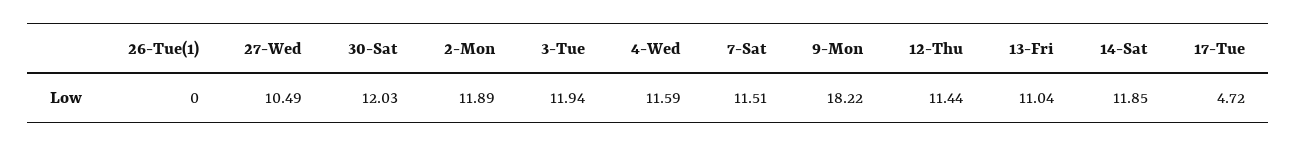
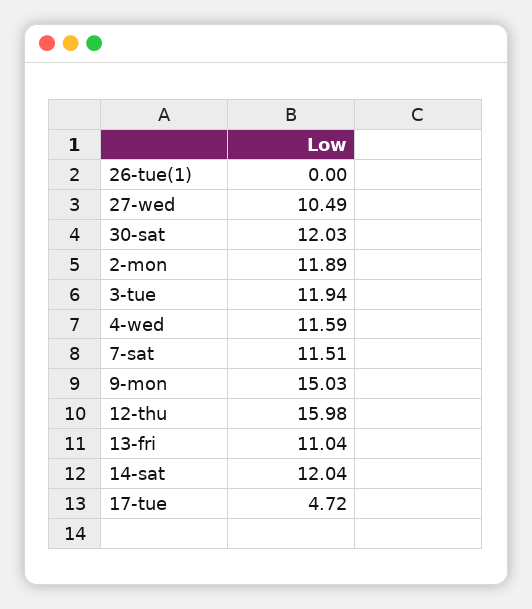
9-Mon: 18.22 -> 15.03
12-Thu: 11.44 -> 15.98
14-Sat: 11.85 -> 12.04

